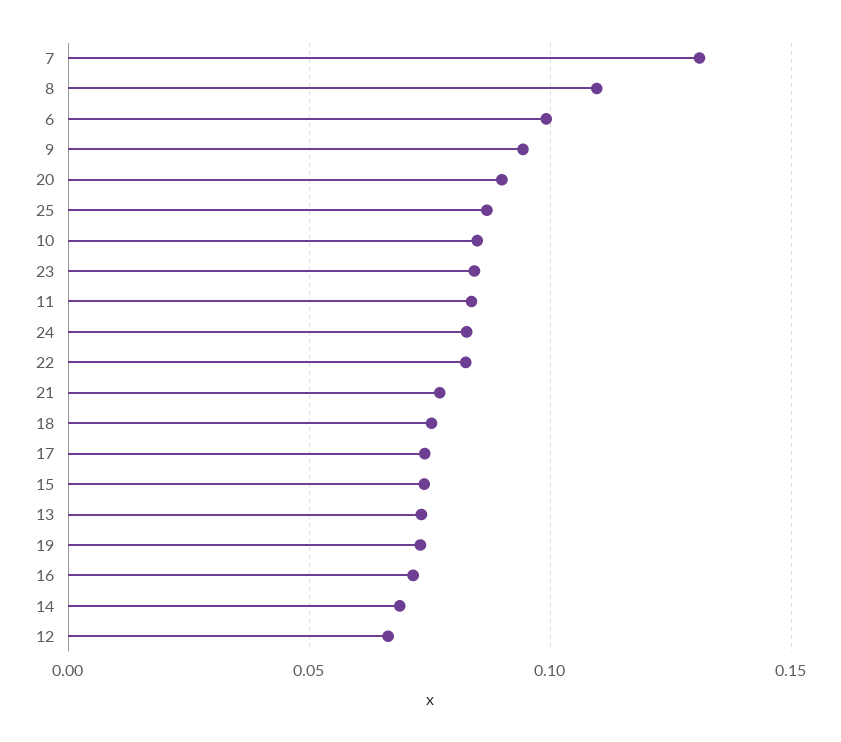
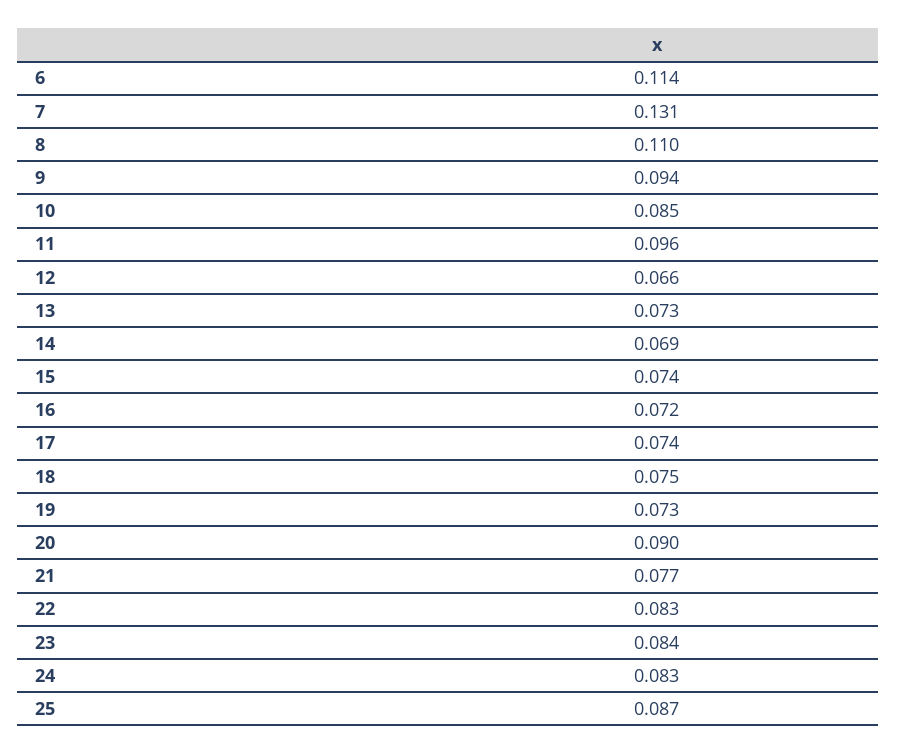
6: 0.1 -> 0.114
11: 0.085 -> 0.096

